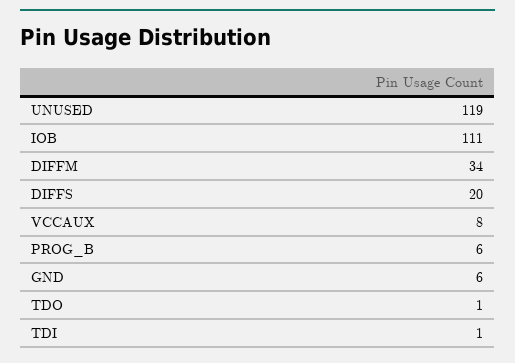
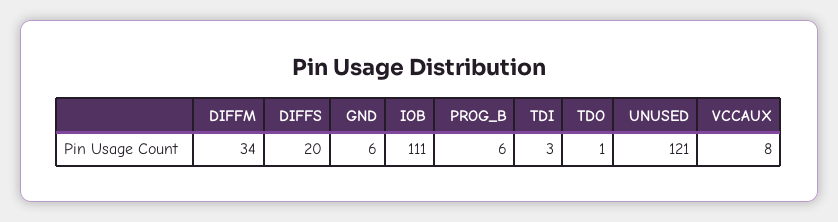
UNUSED: 119 -> 121
TDI: 1 -> 3

